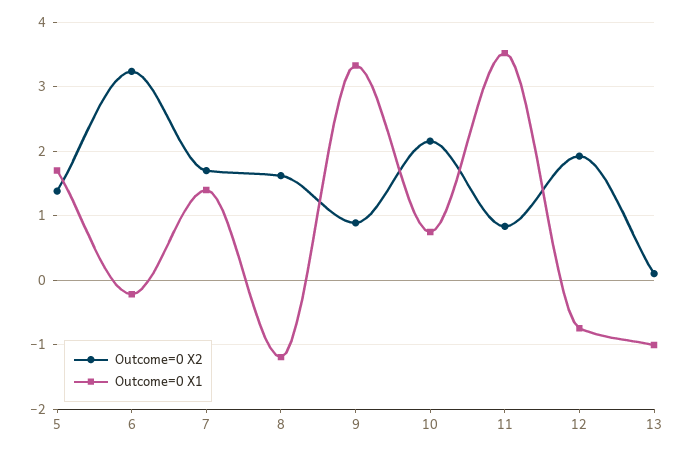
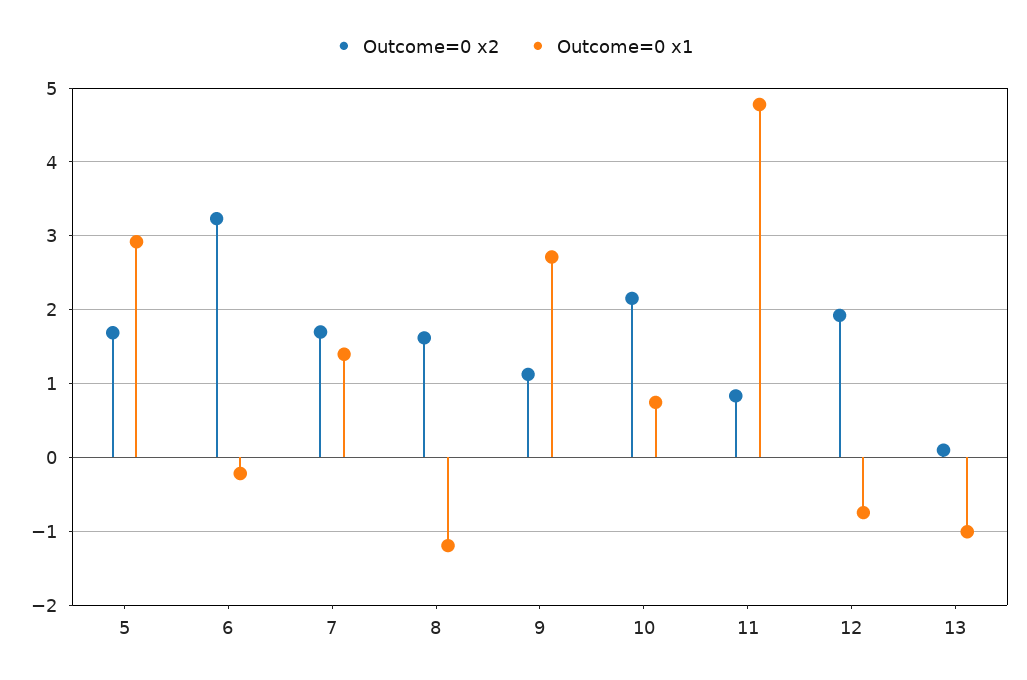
Outcome=0 X2, 5: 1.4 -> 1.7
Outcome=0 X1, 5: 1.7 -> 2.9
Outcome=0 X2, 9: 0.9 -> 1.1
Outcome=0 X1, 9: 3.3 -> 2.7
Outcome=0 X1, 11: 3.5 -> 4.8

